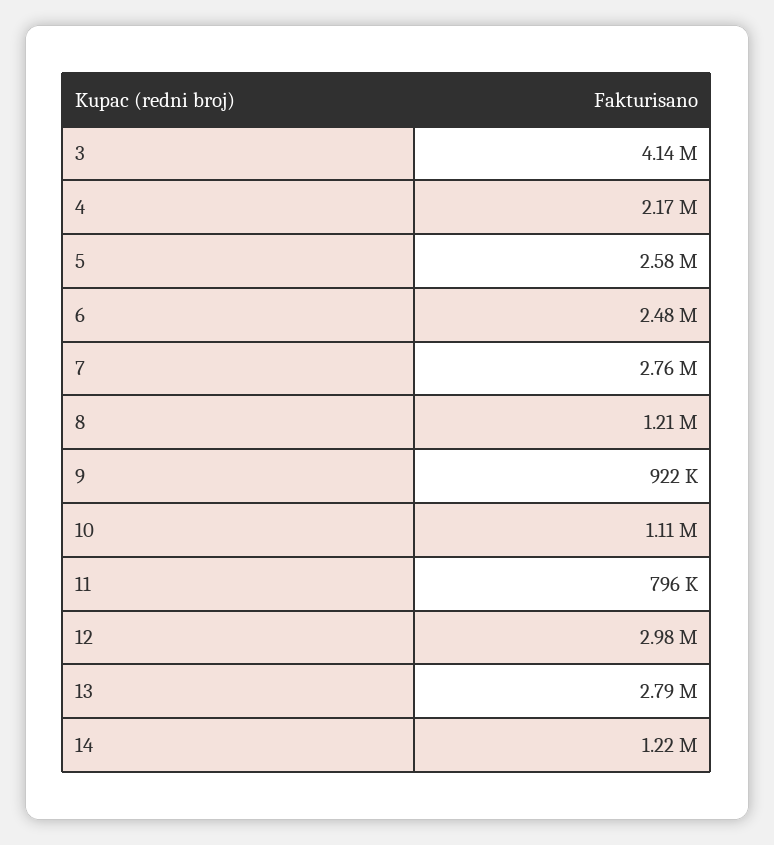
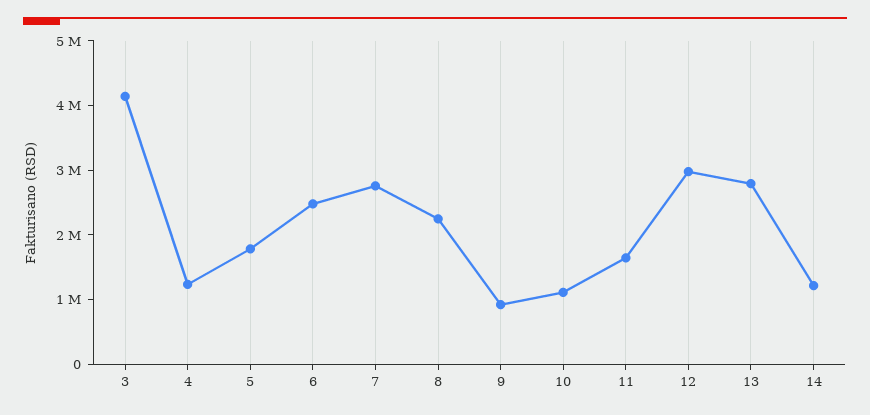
4: 2170000 -> 1200000
5: 2580000 -> 1800000
8: 1210000 -> 2200000
11: 796000 -> 1600000

